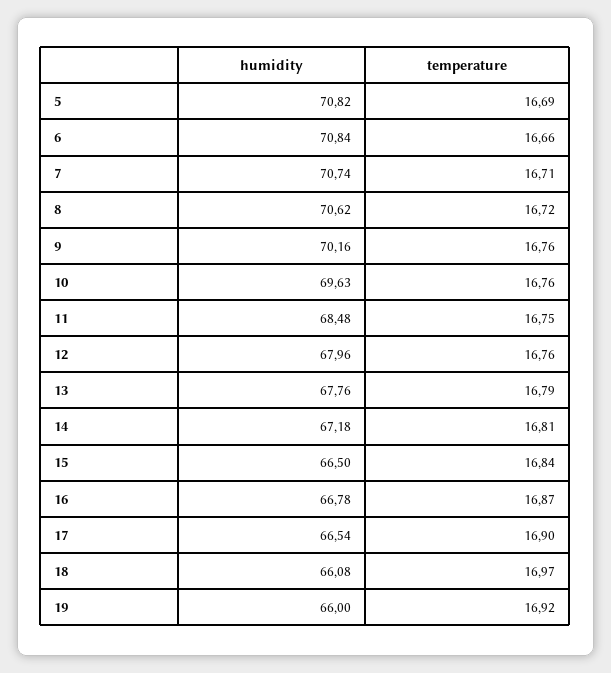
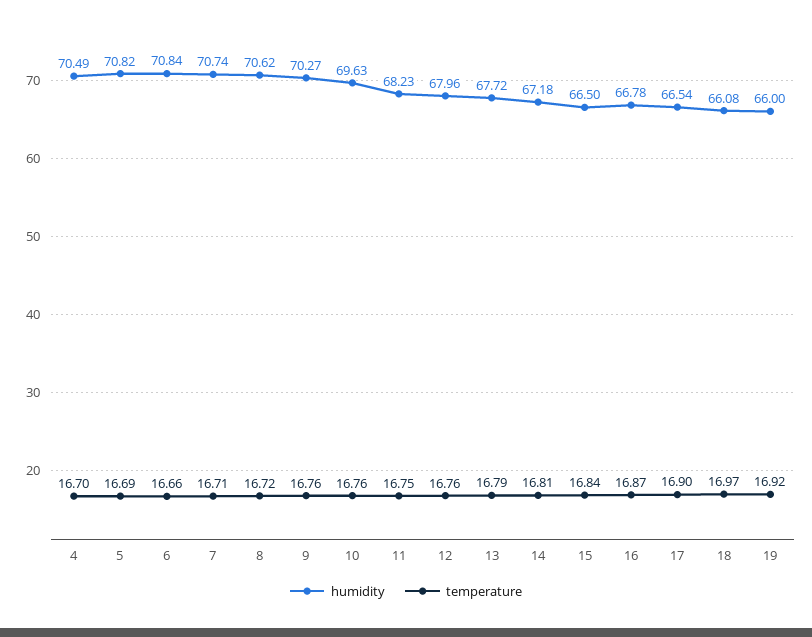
humidity, 9: 70.16 -> 70.27
humidity, 11: 68.48 -> 68.23
humidity, 13: 67.76 -> 67.72
humidity, 4: none -> 70.49
temperature, 4: none -> 16.7

